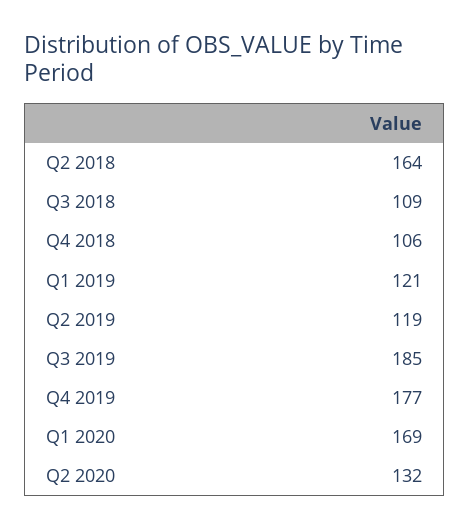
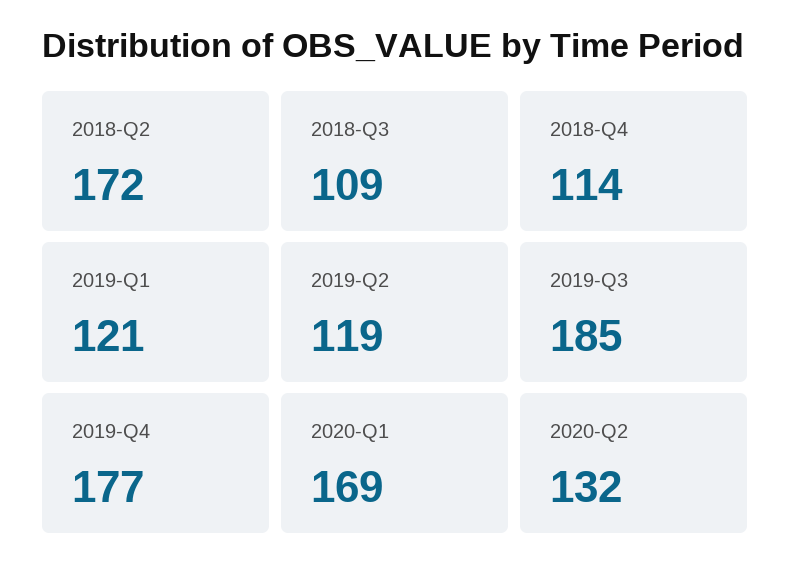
Q2 2018: 164 -> 172
Q4 2018: 106 -> 114

